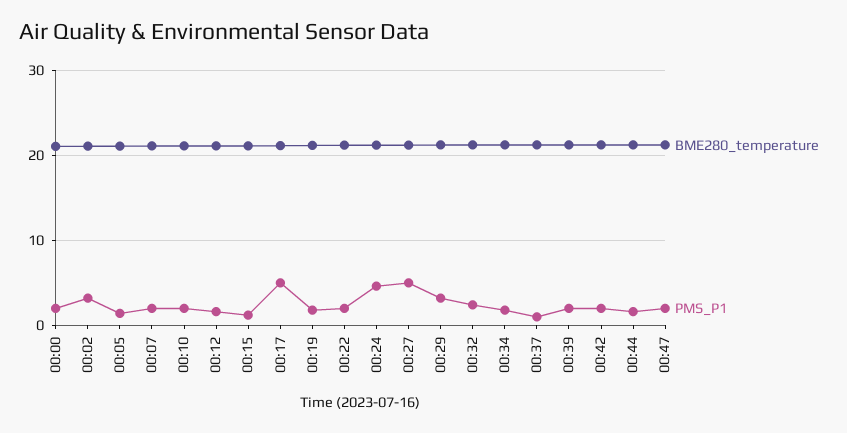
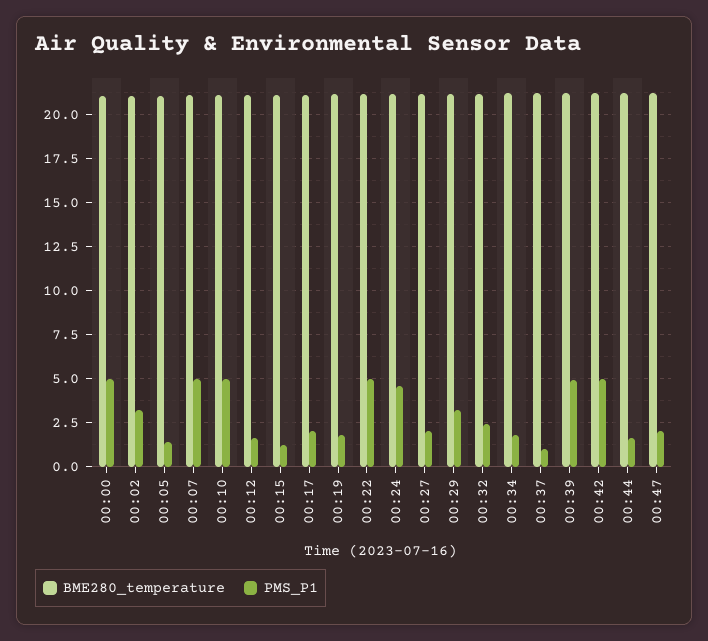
PMS_P1, 00:00: 2 -> 5
PMS_P1, 00:07: 2 -> 5
PMS_P1, 00:10: 2 -> 5
PMS_P1, 00:17: 5 -> 2
PMS_P1, 00:22: 2 -> 5
PMS_P1, 00:27: 5 -> 2
PMS_P1, 00:39: 2 -> 5
PMS_P1, 00:42: 2 -> 5

